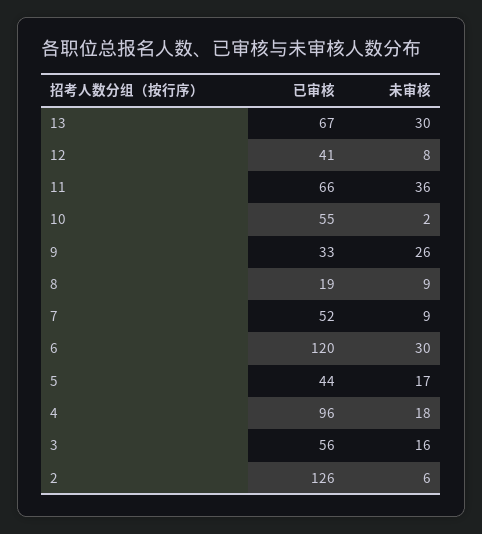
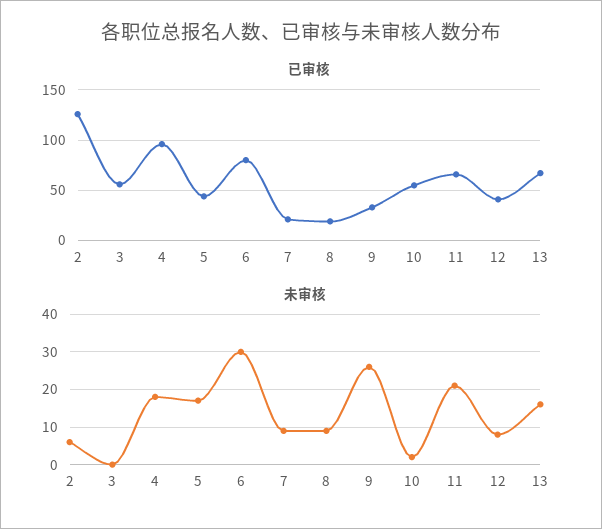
未审核, 13: 30 -> 15
未审核, 11: 36 -> 20
已审核, 7: 52 -> 20
已审核, 6: 120 -> 80
未审核, 3: 16 -> 0

